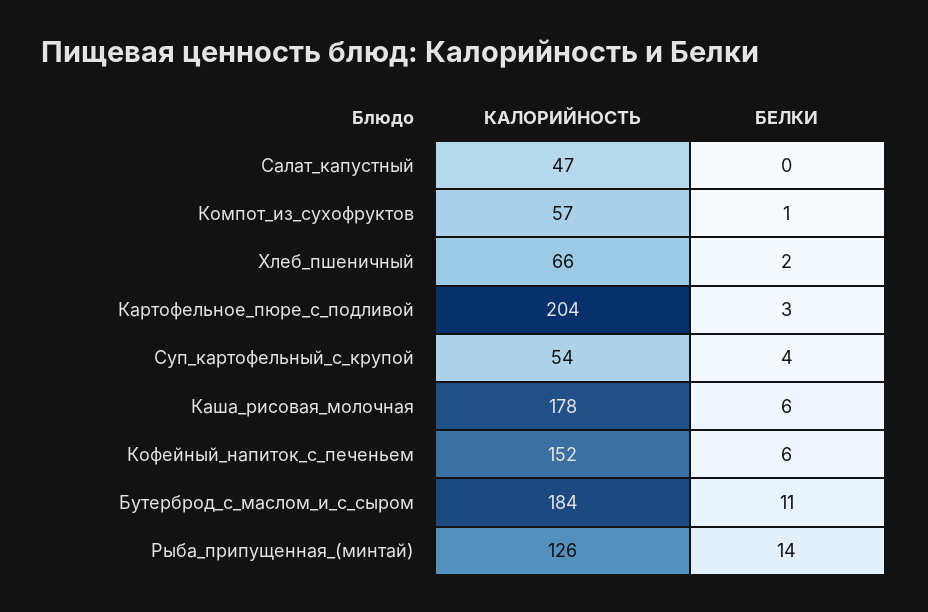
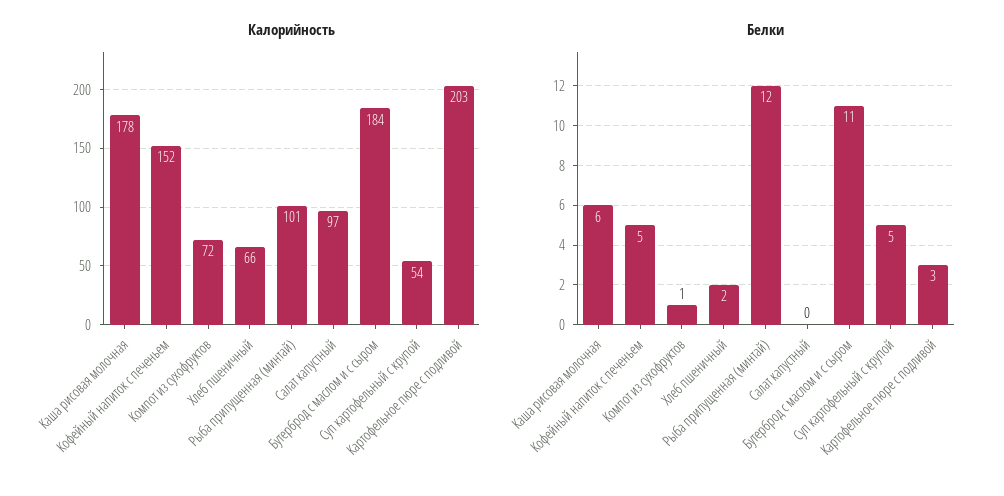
КАЛОРИЙНОСТЬ, Салат_капустный: 47 -> 97
КАЛОРИЙНОСТЬ, Компот_из_сухофруктов: 57 -> 72
КАЛОРИЙНОСТЬ, Картофельное_пюре_с_подливой: 204 -> 203
БЕЛКИ, Суп_картофельный_с_крупой: 4 -> 5
БЕЛКИ, Кофейный_напиток_с_печеньем: 6 -> 5
КАЛОРИЙНОСТЬ, Рыба_припущенная_(минтай): 126 -> 101
БЕЛКИ, Рыба_припущенная_(минтай): 14 -> 12

